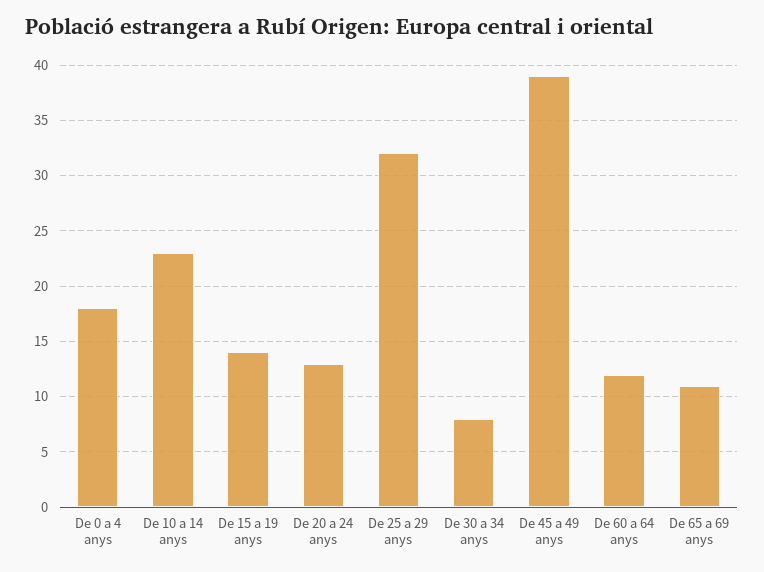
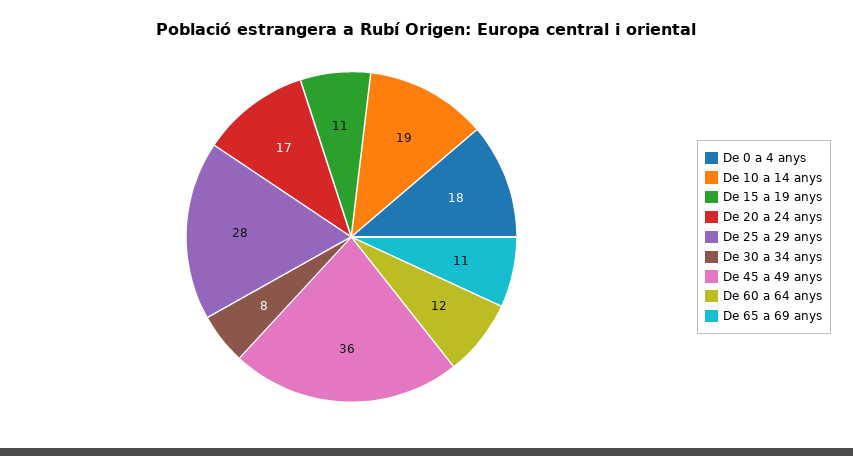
De 10 a 14 anys: 23 -> 19
De 15 a 19 anys: 14 -> 11
De 20 a 24 anys: 13 -> 17
De 25 a 29 anys: 32 -> 28
De 45 a 49 anys: 39 -> 36

